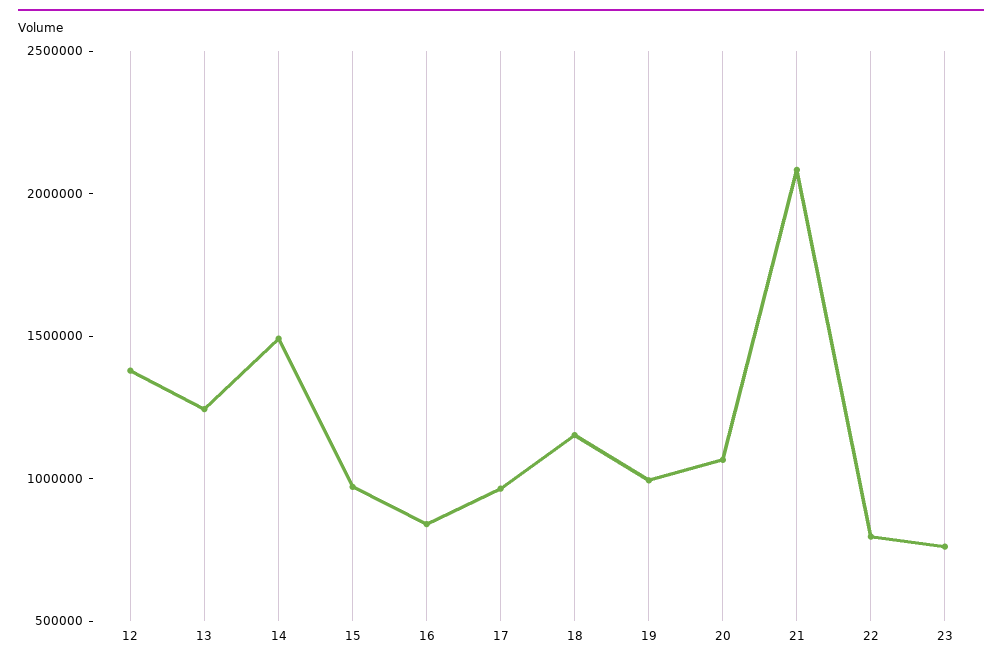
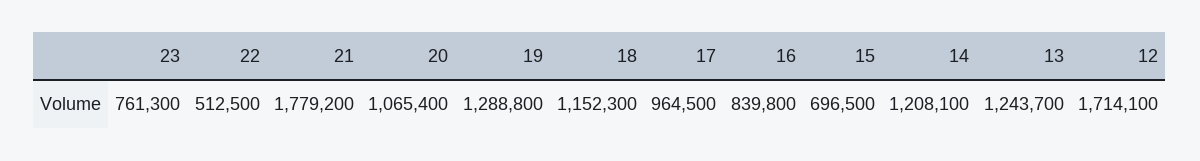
12: 1400000 -> 1714100
14: 1500000 -> 1208100
15: 1000000 -> 696500
19: 1000000 -> 1288800
21: 2100000 -> 1779200
22: 800000 -> 512500

